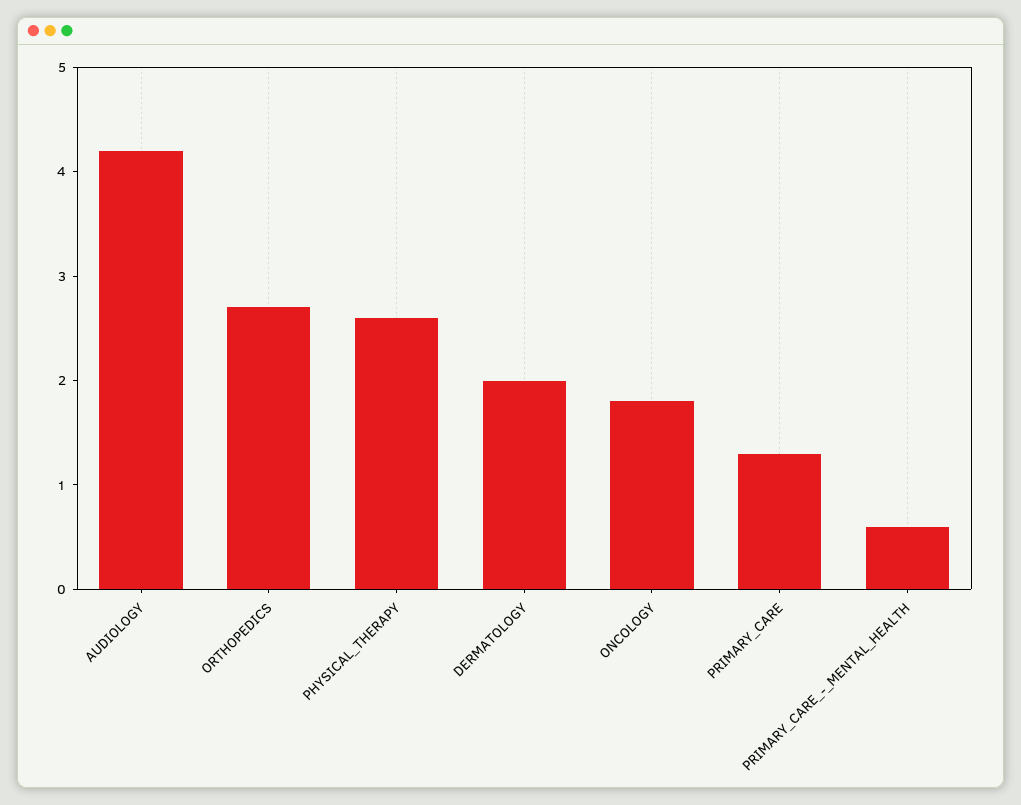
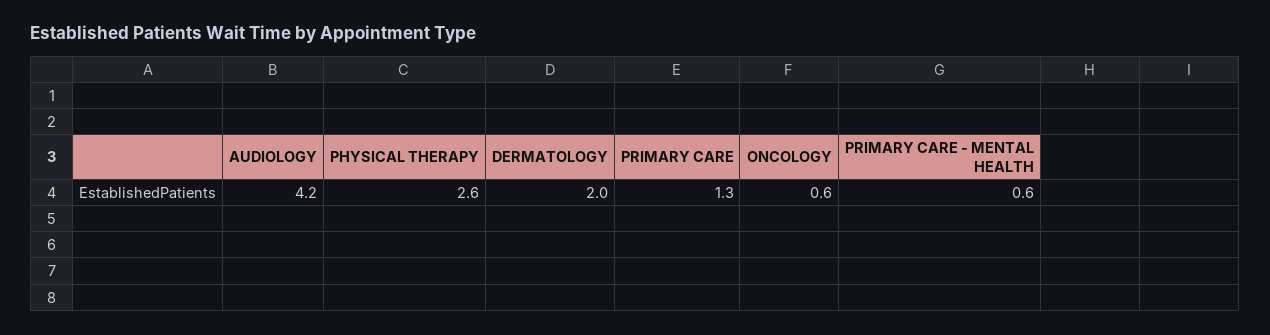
ORTHOPEDICS: 2.7 -> none
ONCOLOGY: 1.8 -> 0.6

